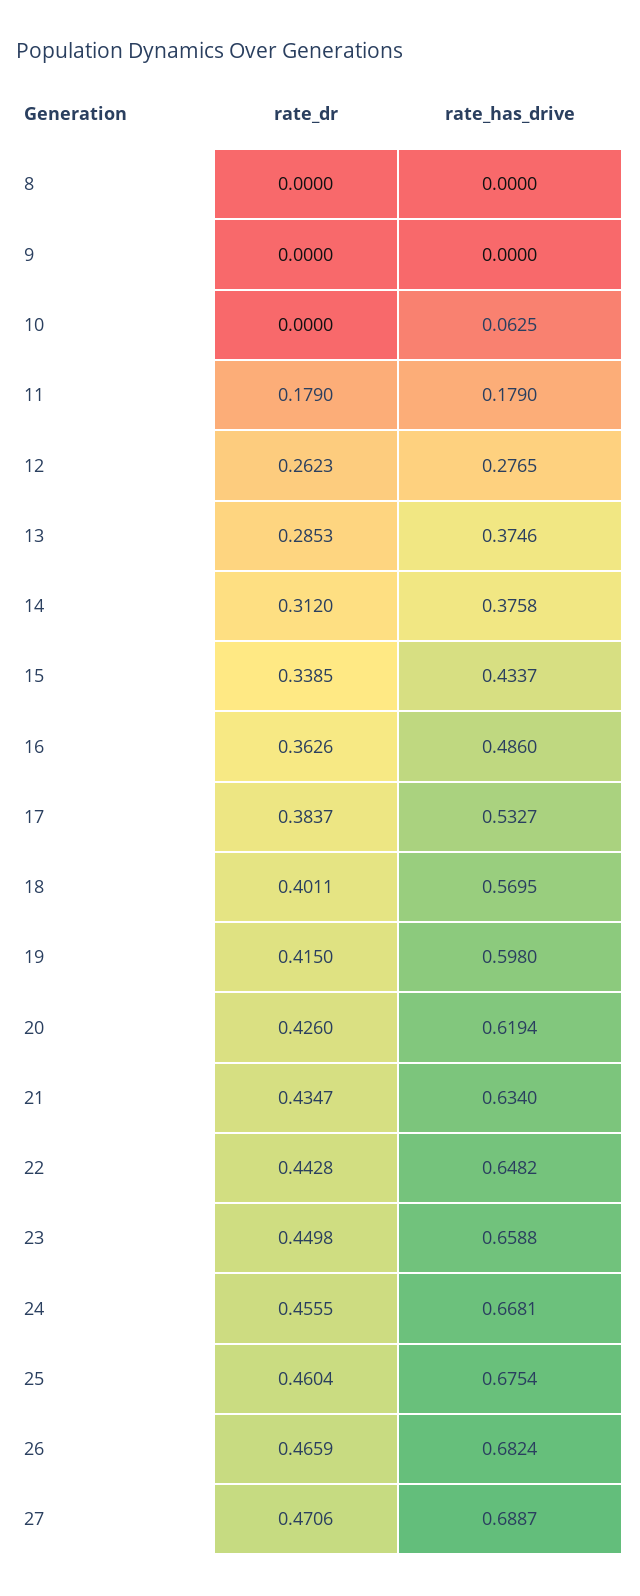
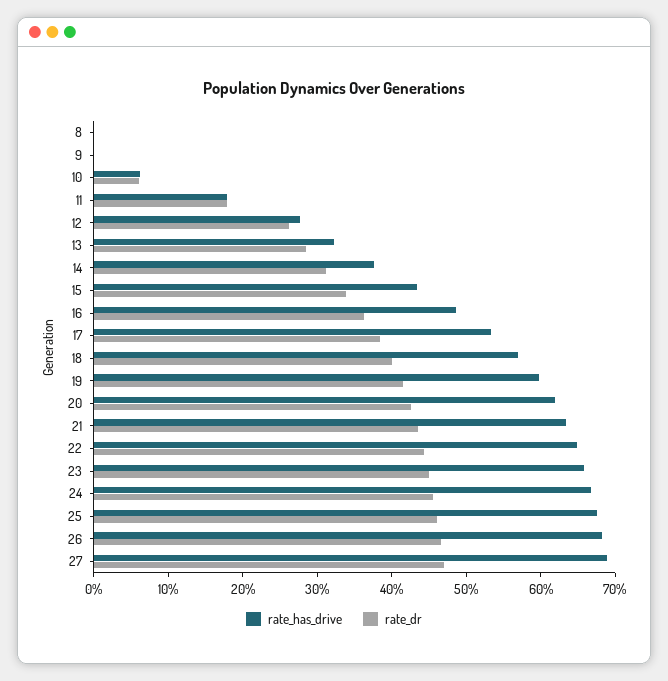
rate_dr, 10: 0 -> 0.06
rate_has_drive, 13: 0.3746 -> 0.32

